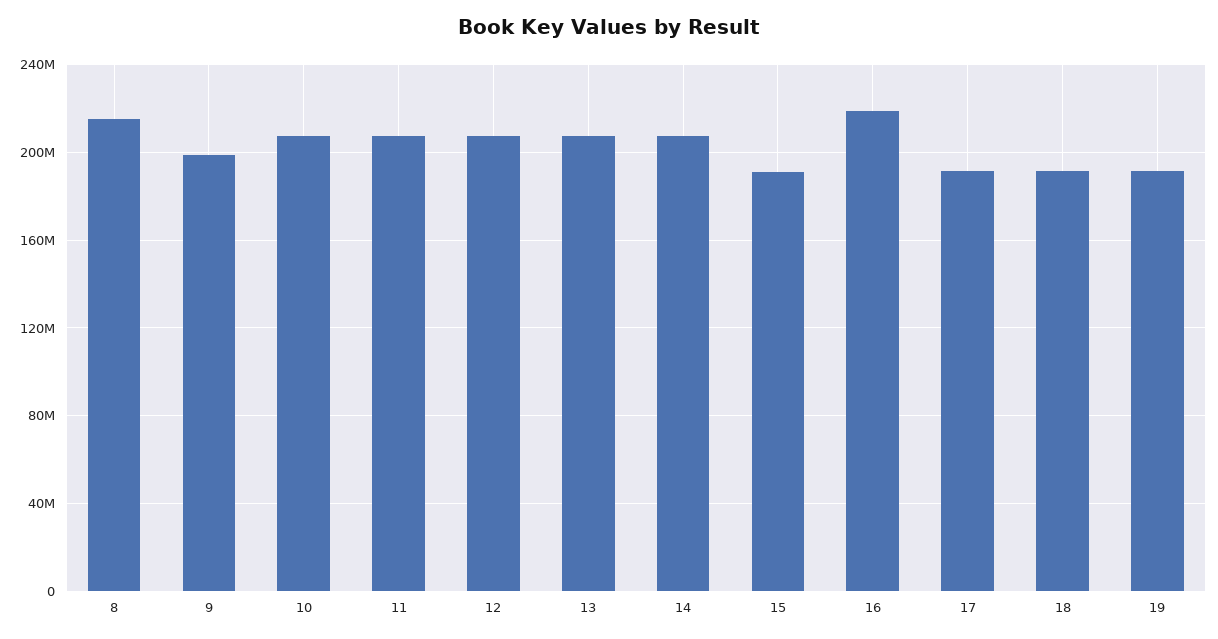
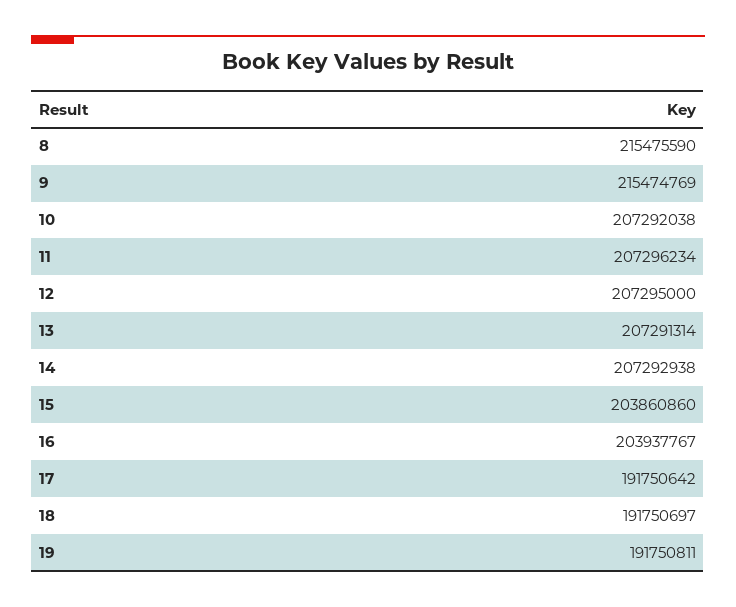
9: 200000000 -> 215474769
15: 190000000 -> 203860860
16: 220000000 -> 203937767

